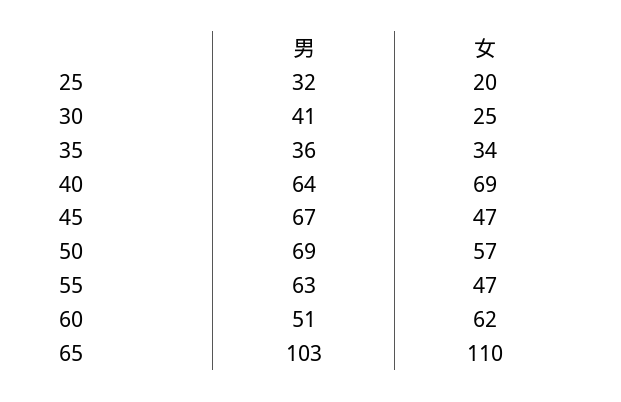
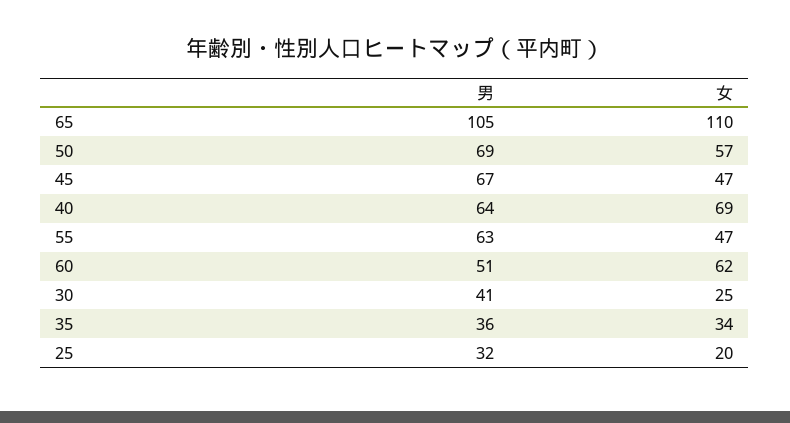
男, 65: 103 -> 105

